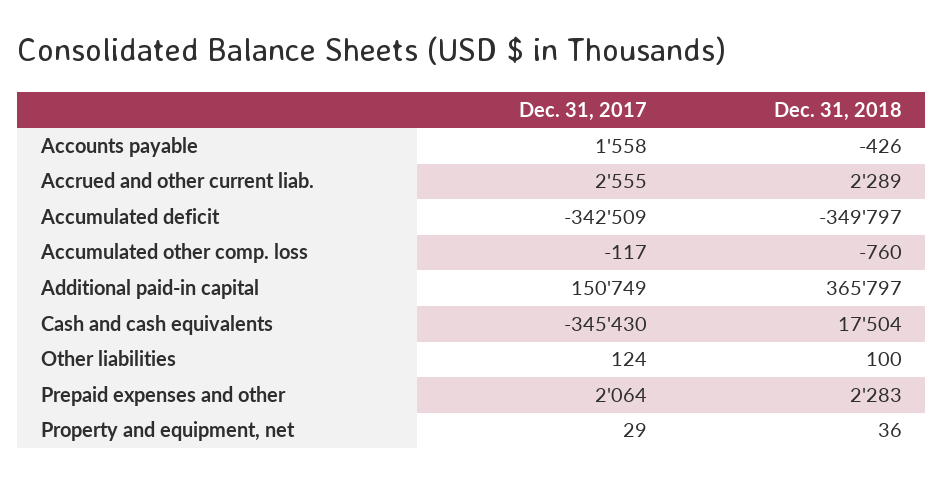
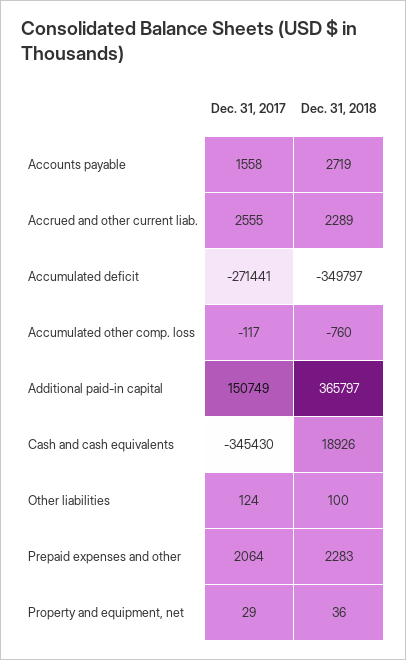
Dec. 31, 2018, Accounts payable: -426 -> 2719
Dec. 31, 2017, Accumulated deficit: -342509 -> -271441
Dec. 31, 2018, Cash and cash equivalents: 17504 -> 18926

